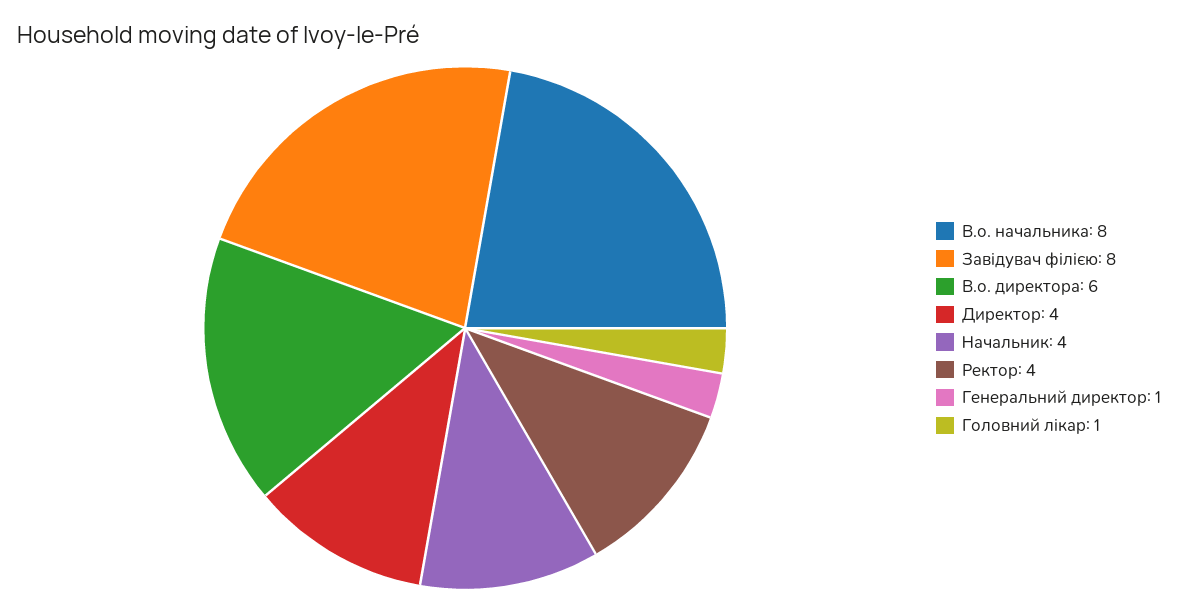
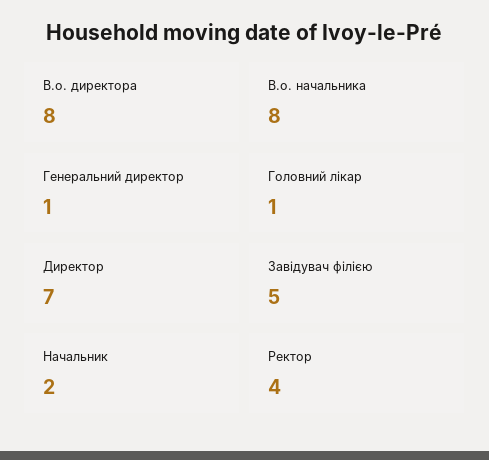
Завідувач філією: 8 -> 5
В.о. директора: 6 -> 8
Директор: 4 -> 7
Начальник: 4 -> 2

